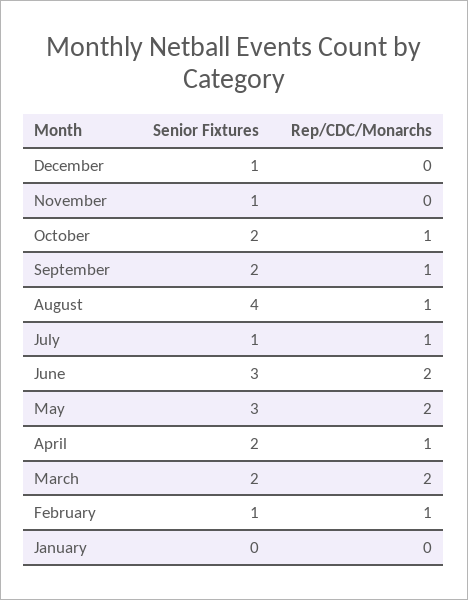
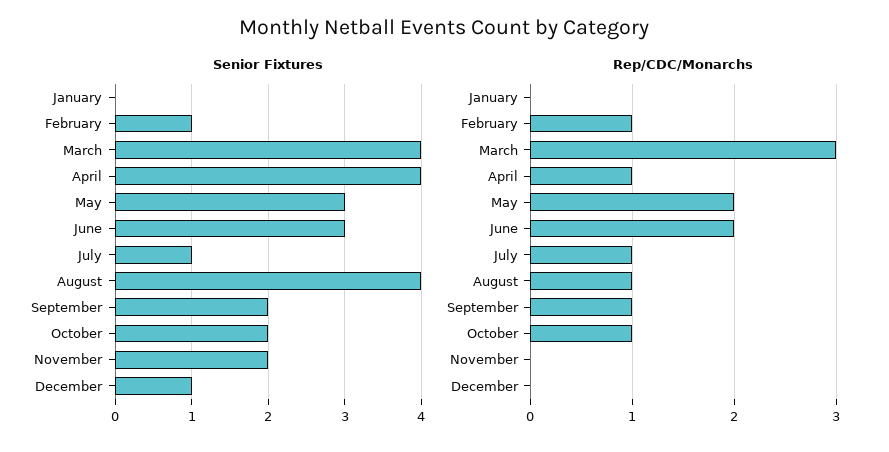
Senior Fixtures, November: 1 -> 2
Senior Fixtures, April: 2 -> 4
Senior Fixtures, March: 2 -> 4
Rep/CDC/Monarchs, March: 2 -> 3

